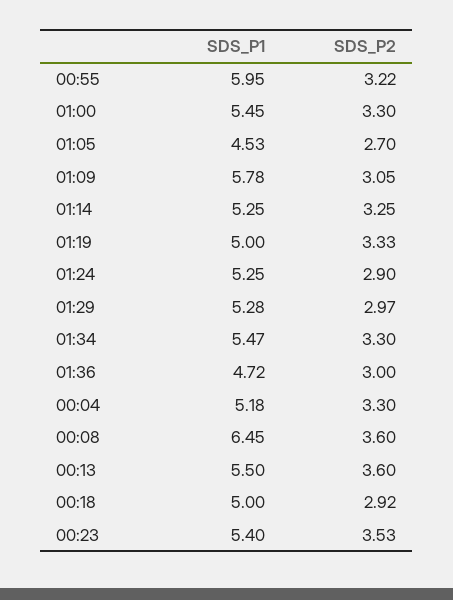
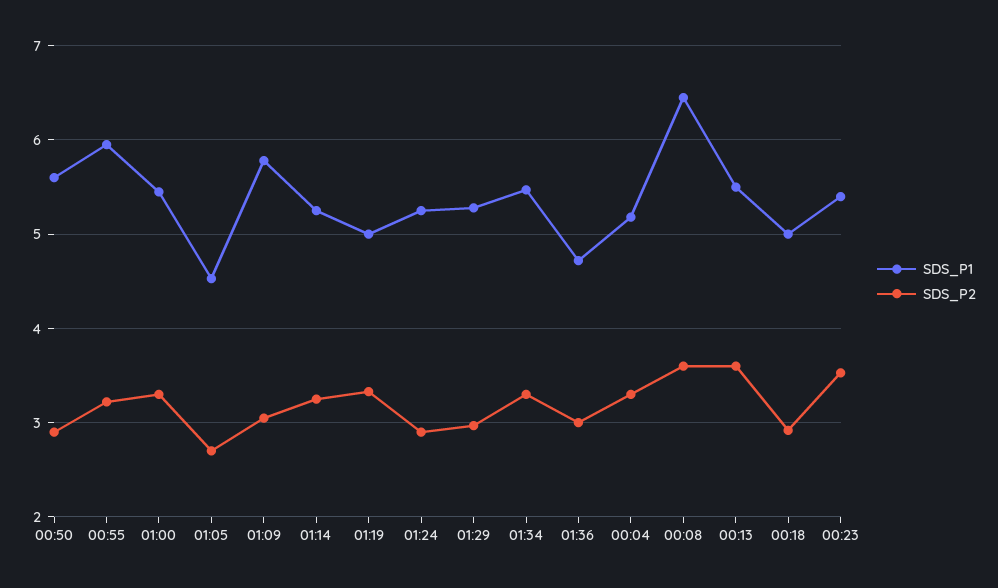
SDS_P1, 00:50: none -> 5.6
SDS_P2, 00:50: none -> 2.9

